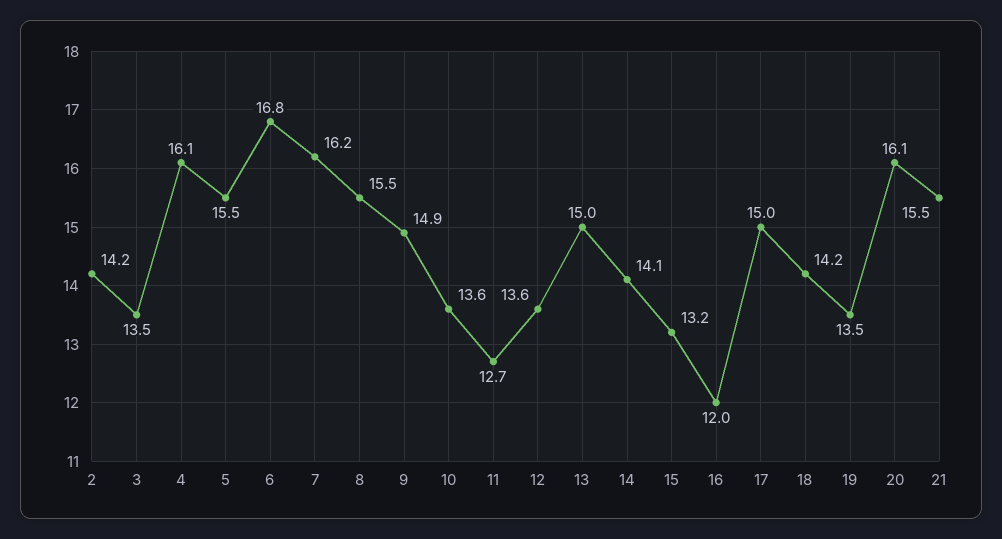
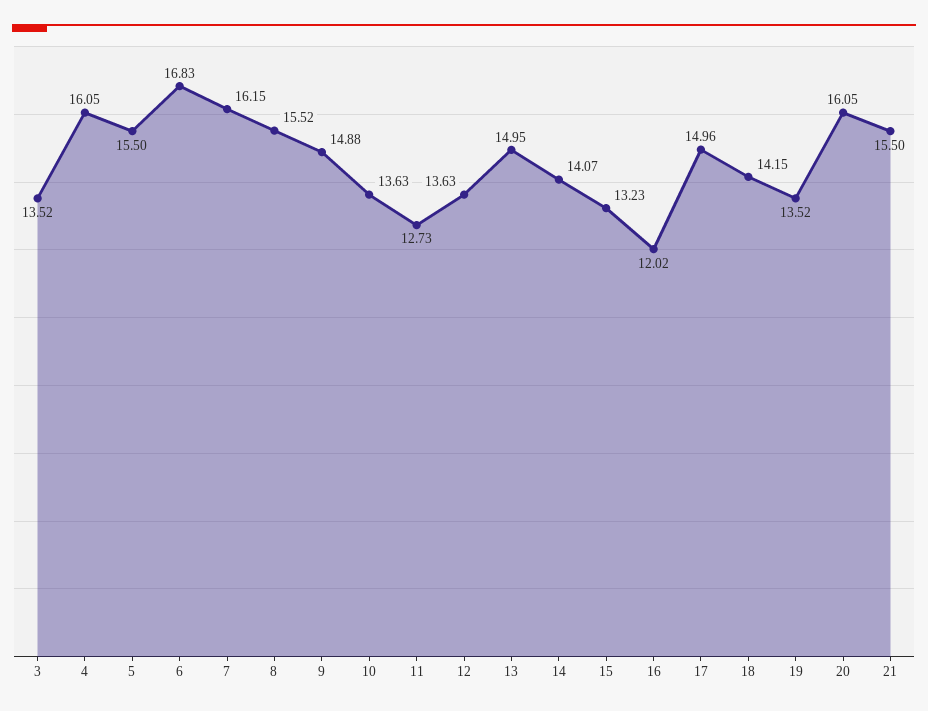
2: 14.2 -> none

